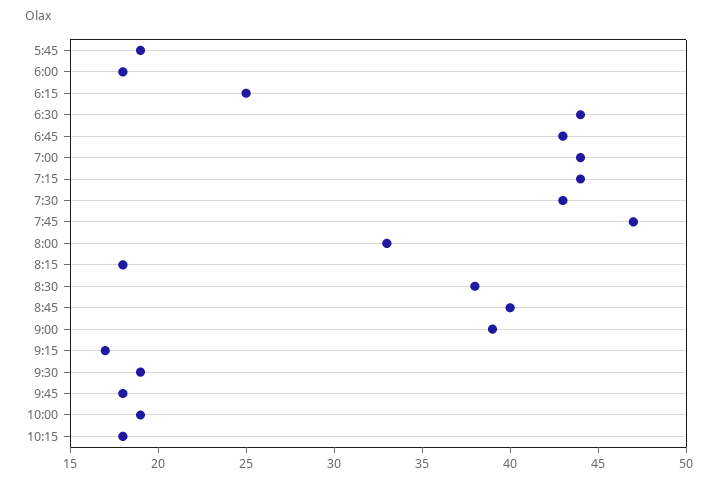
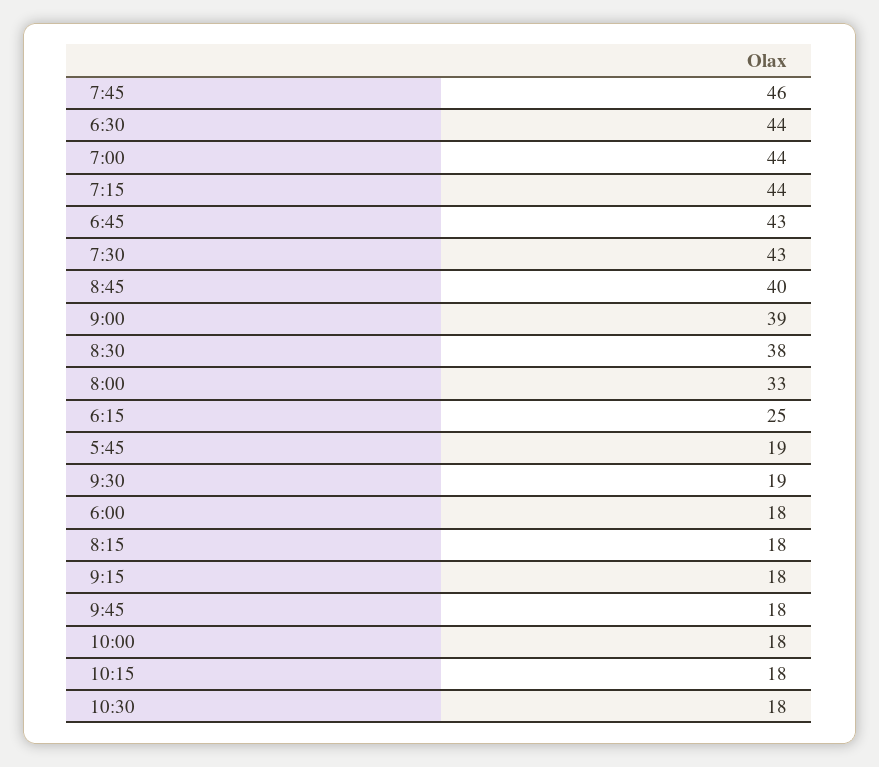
7:45: 47 -> 46
9:15: 17 -> 18
10:00: 19 -> 18
10:30: none -> 18

